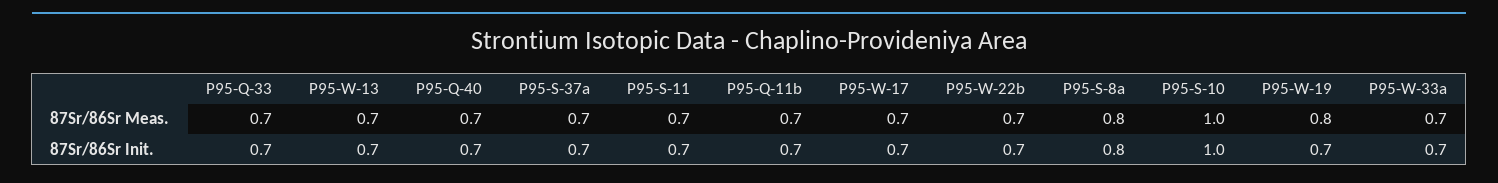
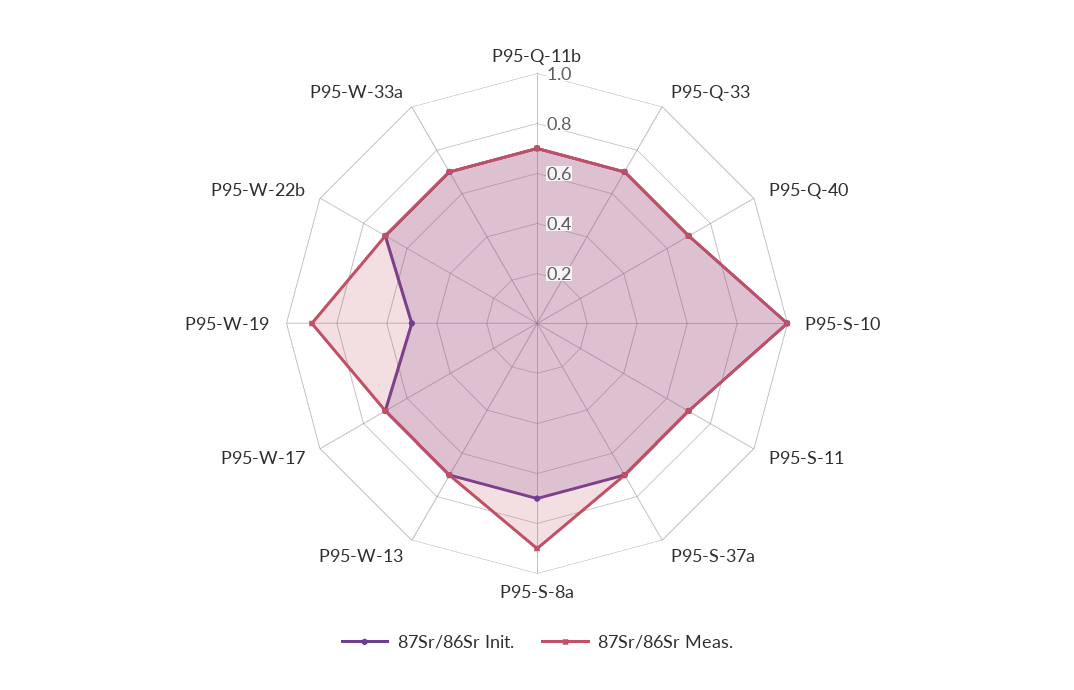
87Sr/86Sr Meas., P95-S-8a: 0.8 -> 0.9
87Sr/86Sr Meas., P95-W-19: 0.8 -> 0.9
87Sr/86Sr Init., P95-S-8a: 0.8 -> 0.7
87Sr/86Sr Init., P95-W-19: 0.7 -> 0.5

